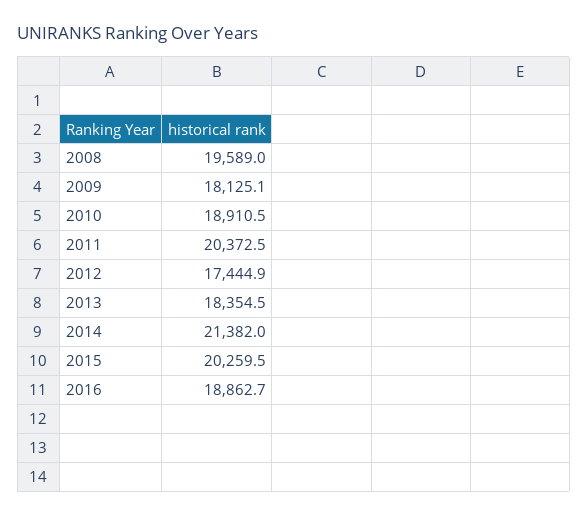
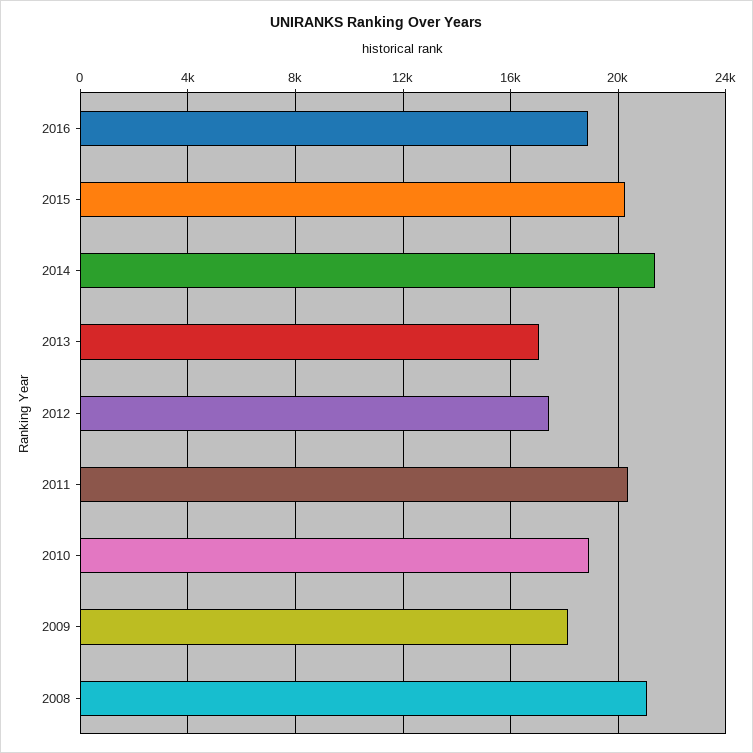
2008: 19589 -> 21000
2013: 18354.5 -> 17000

